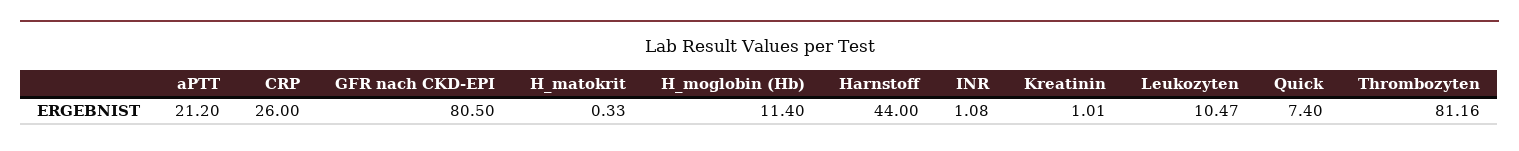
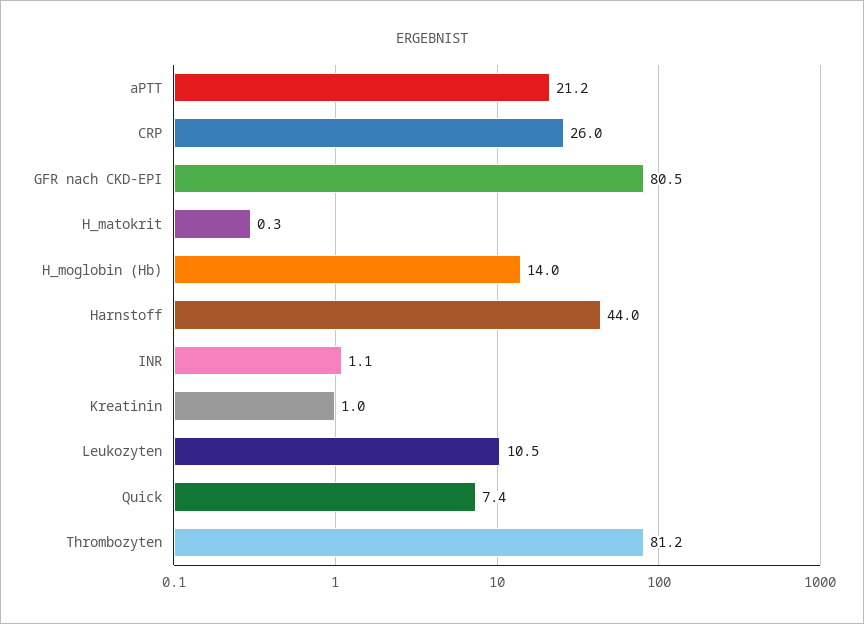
H_moglobin (Hb): 11.4 -> 14

